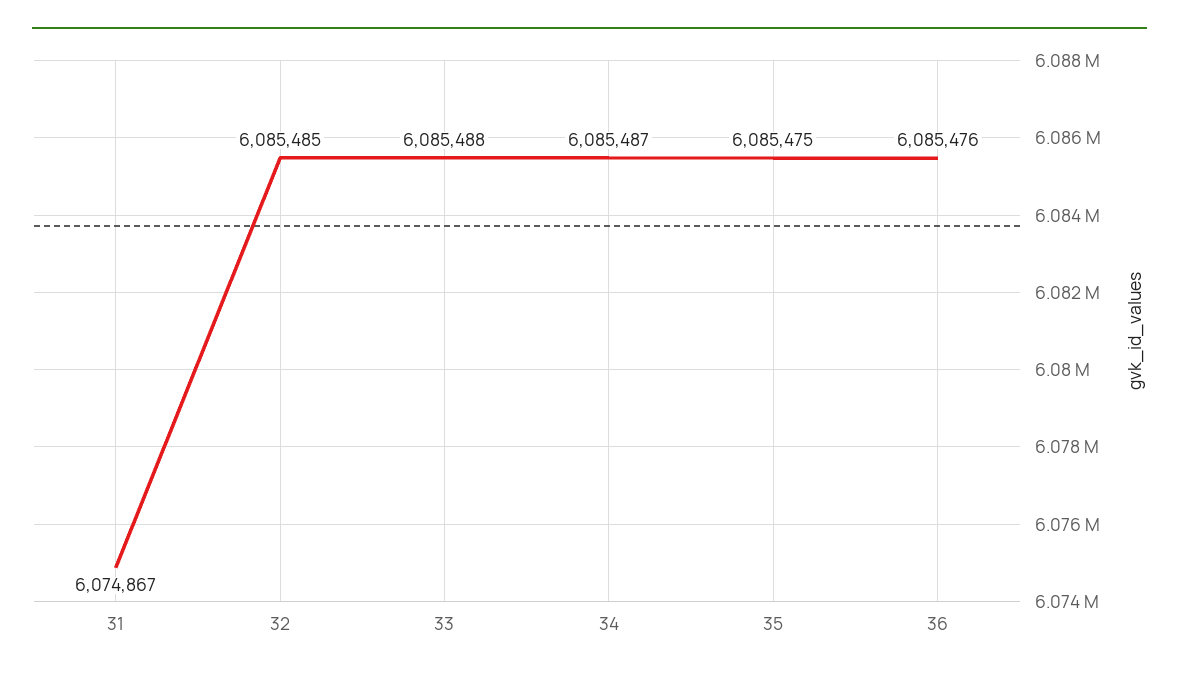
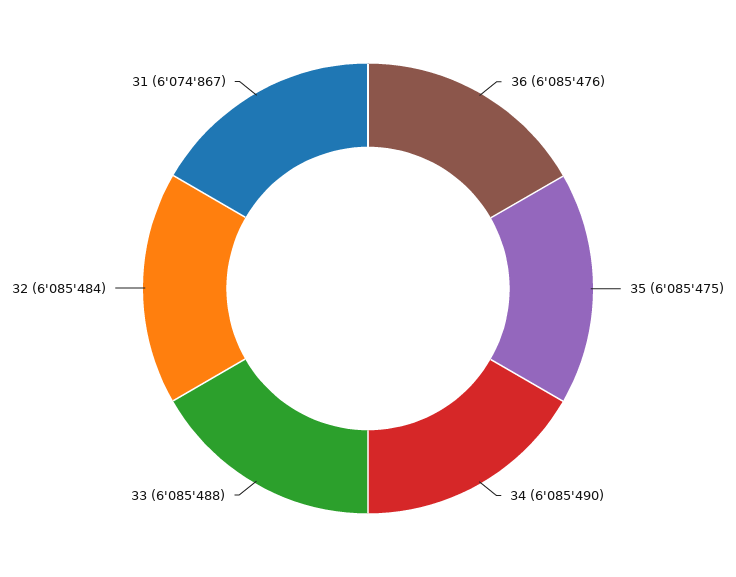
32: 6085485 -> 6085484
34: 6085487 -> 6085490

